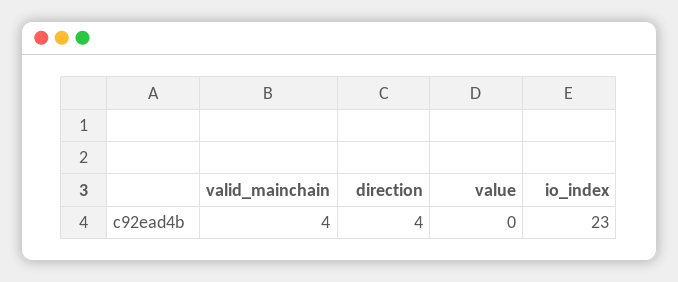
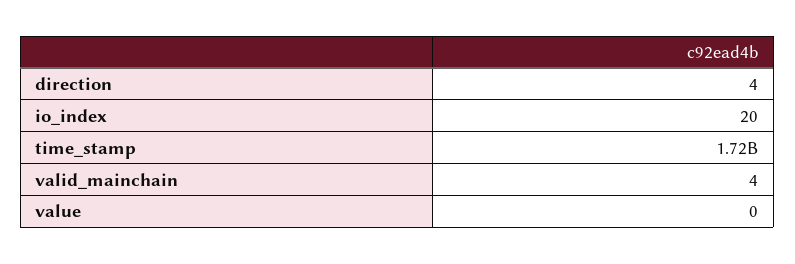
io_index: 23 -> 20
time_stamp: none -> 1720000000

